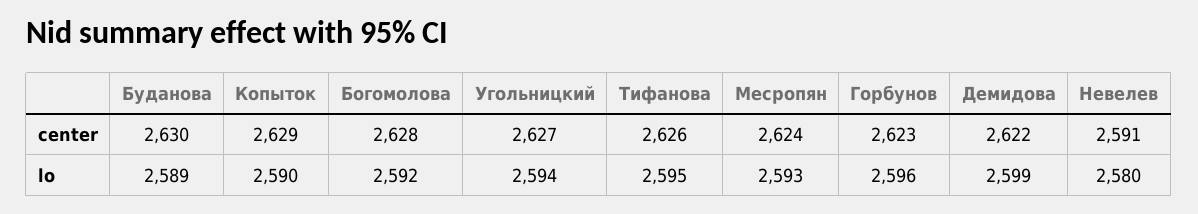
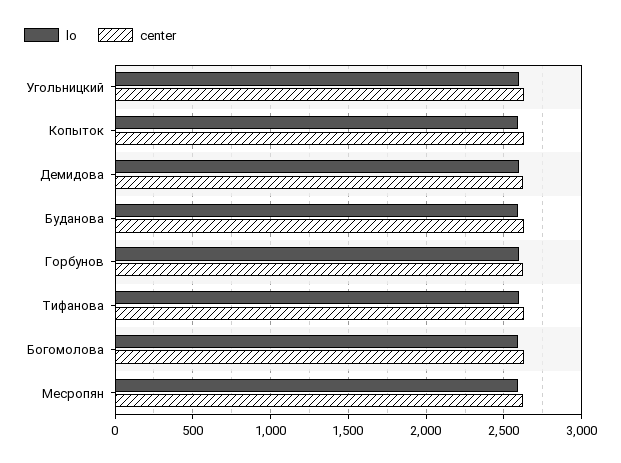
center, Невелев: 2591 -> none
lo, Невелев: 2580 -> none

